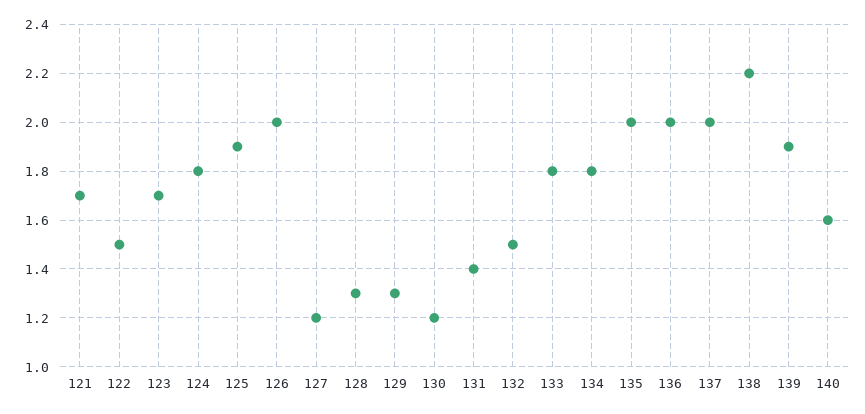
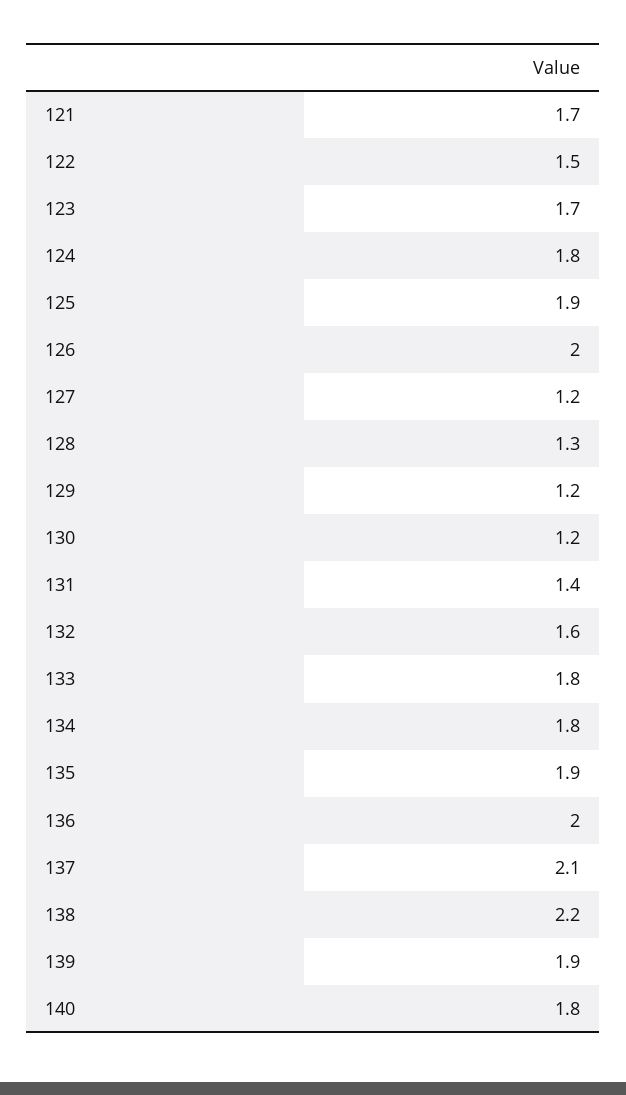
129: 1.3 -> 1.2
132: 1.5 -> 1.6
135: 2 -> 1.9
137: 2 -> 2.1
140: 1.6 -> 1.8

